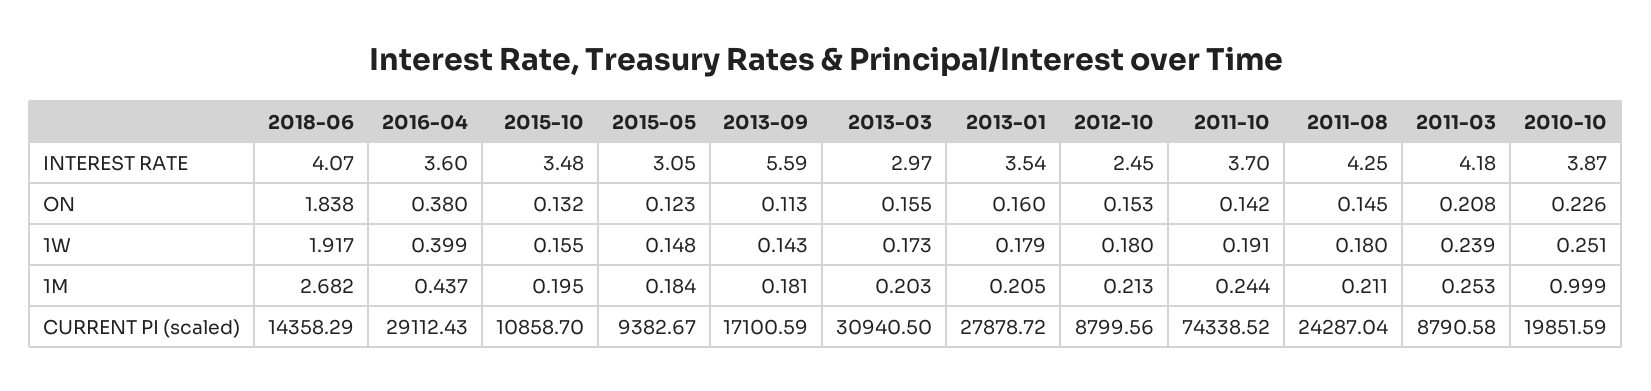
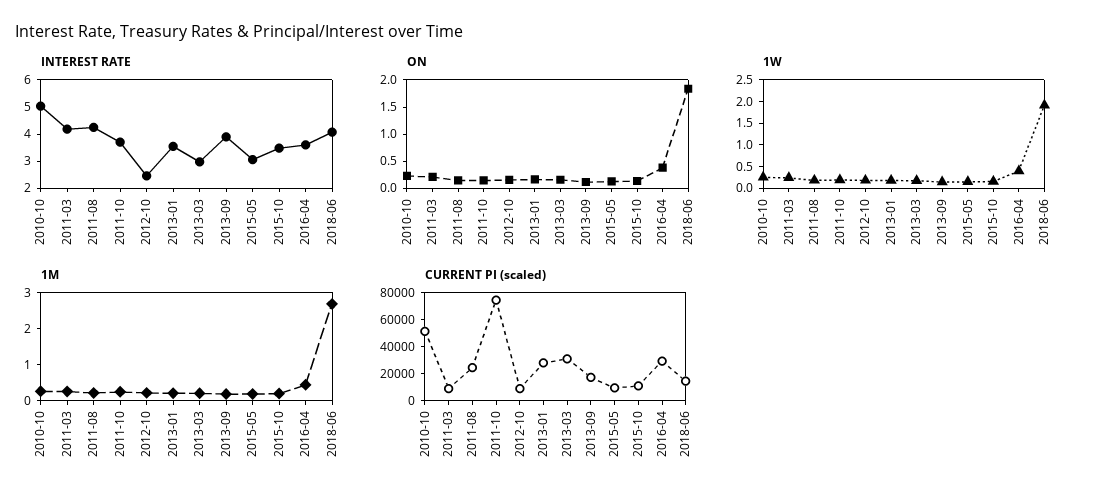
INTEREST RATE, 2013-09: 5.59 -> 4
INTEREST RATE, 2010-10: 3.87 -> 5
1M, 2010-10: 0.999 -> 0.25
CURRENT PI (scaled), 2010-10: 19851.59 -> 50000

